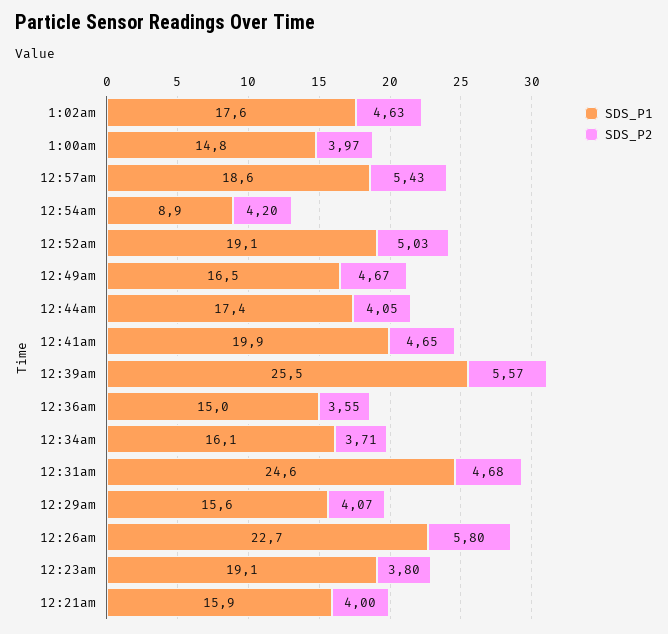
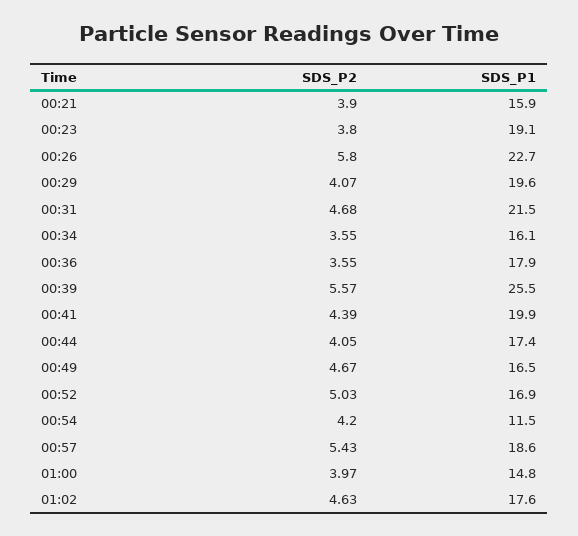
SDS_P1, 12:54am: 8.9 -> 11.5
SDS_P1, 12:52am: 19.1 -> 16.9
SDS_P2, 12:41am: 4.65 -> 4.39
SDS_P1, 12:36am: 15 -> 17.9
SDS_P2, 12:34am: 3.71 -> 3.55
SDS_P1, 12:31am: 24.6 -> 21.5
SDS_P1, 12:29am: 15.6 -> 19.6
SDS_P2, 12:21am: 4 -> 3.9

